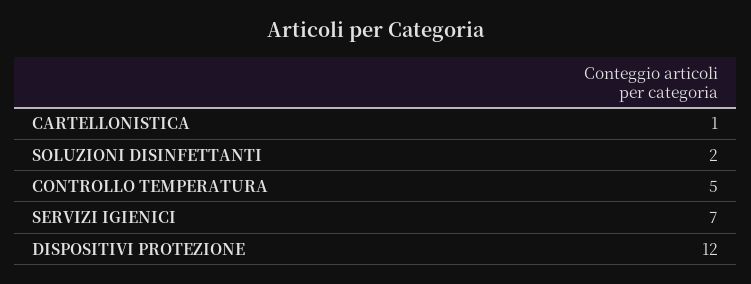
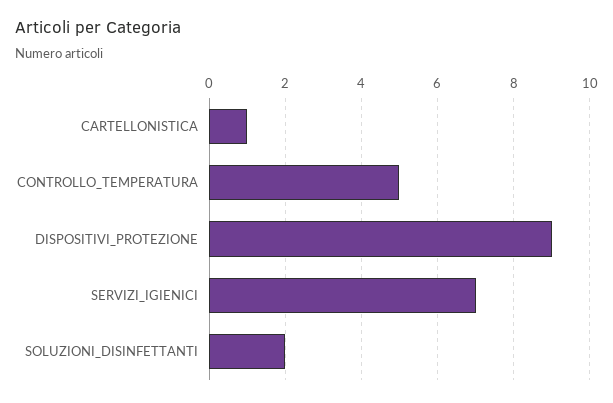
DISPOSITIVI PROTEZIONE: 12 -> 9

